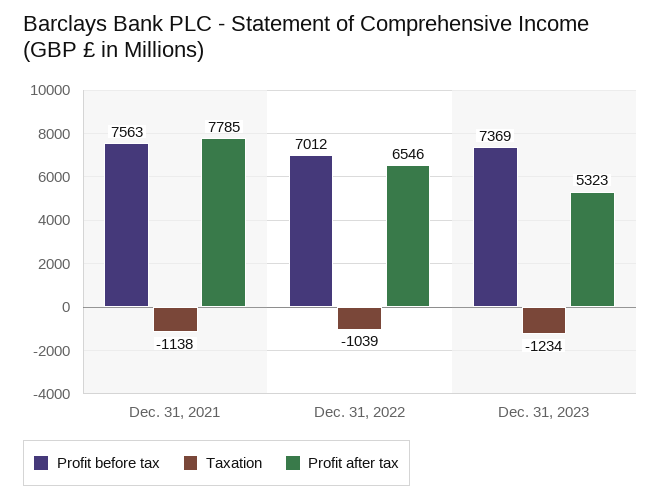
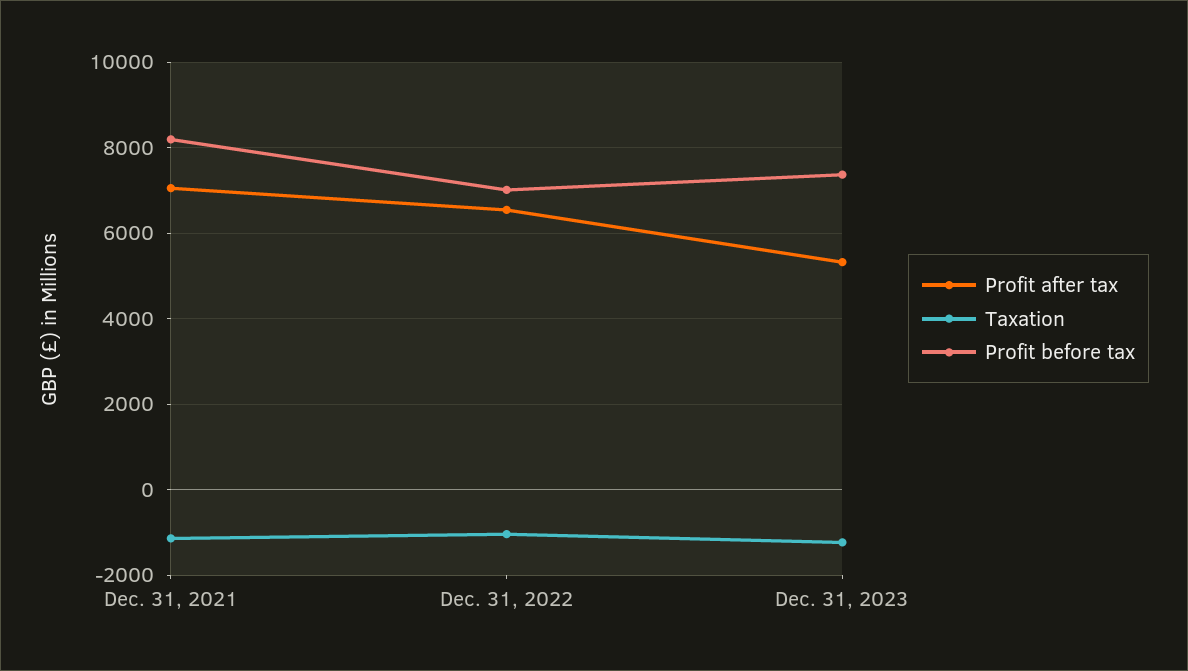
Profit before tax, Dec. 31, 2021: 7563 -> 8200
Profit after tax, Dec. 31, 2021: 7785 -> 7000

